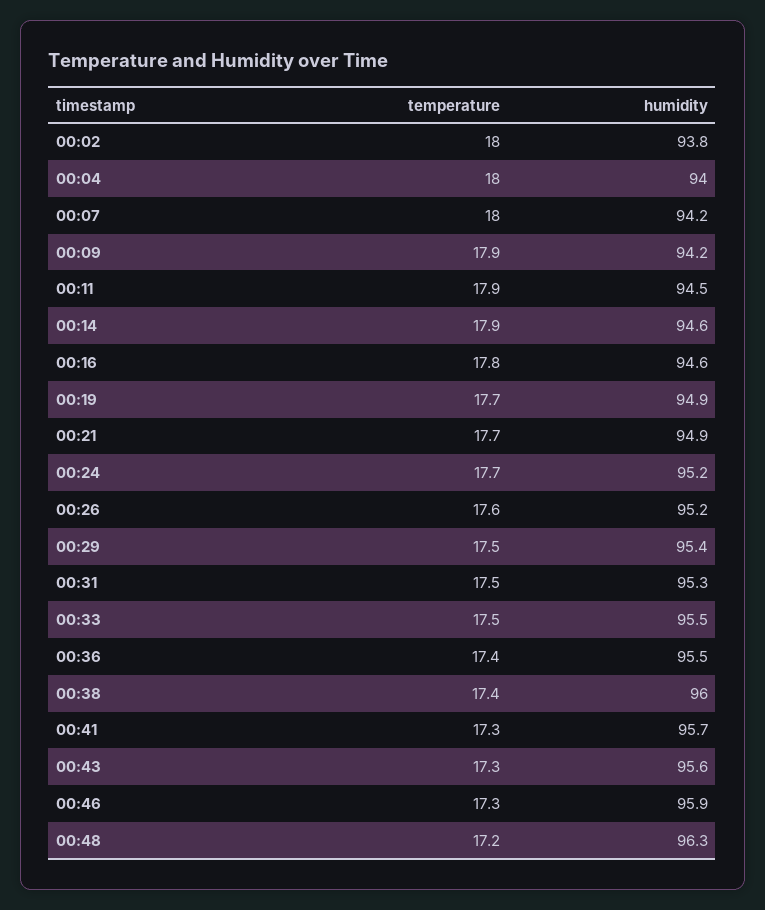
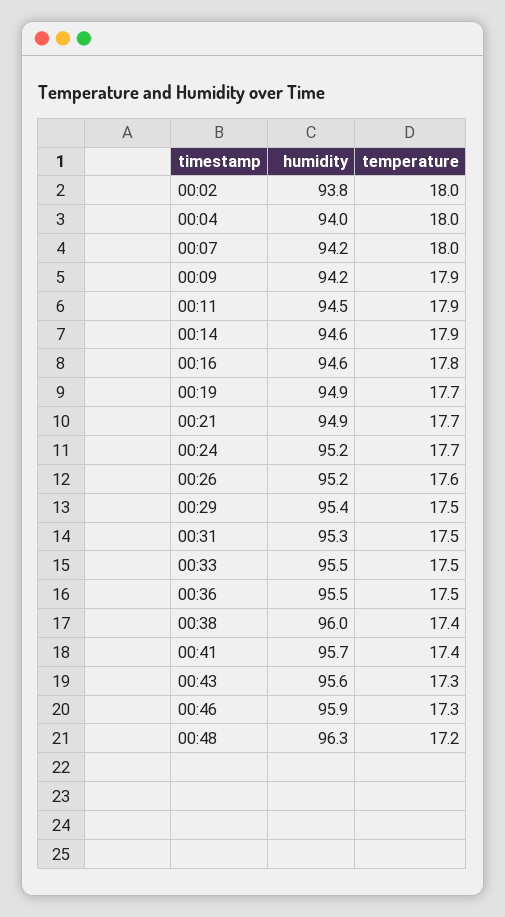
temperature, 00:36: 17.4 -> 17.5
temperature, 00:41: 17.3 -> 17.4

